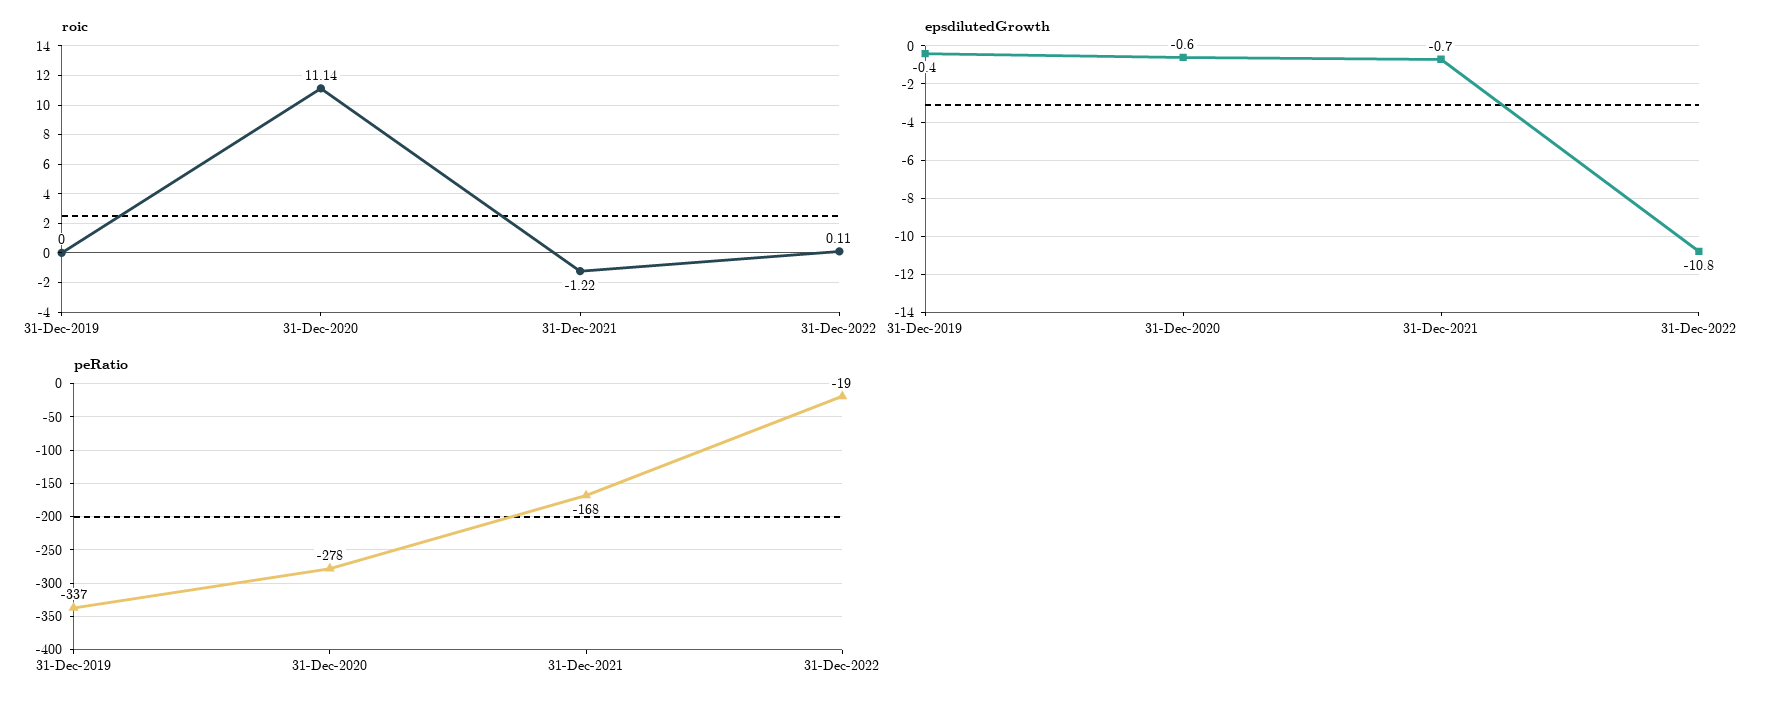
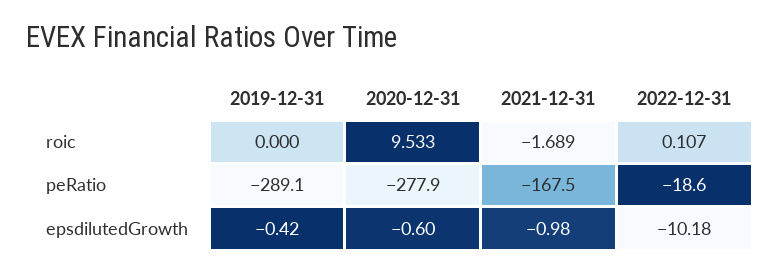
roic, 31-Dec-2020: 11.14 -> 9.533
roic, 31-Dec-2021: -1.22 -> -1.689
epsdilutedGrowth, 31-Dec-2021: -0.7 -> -0.98
epsdilutedGrowth, 31-Dec-2022: -10.8 -> -10.18
peRatio, 31-Dec-2019: -337 -> -289.1

